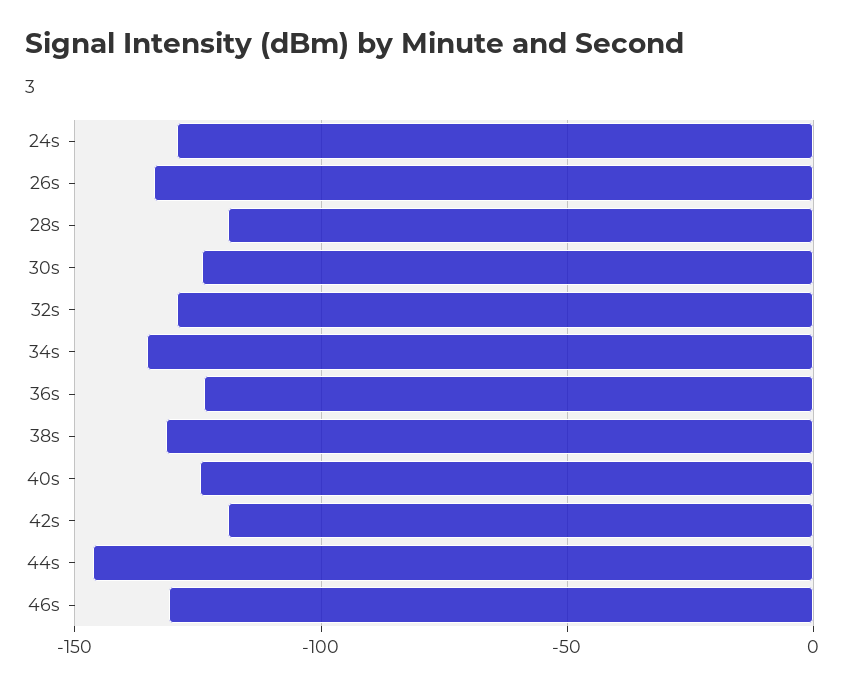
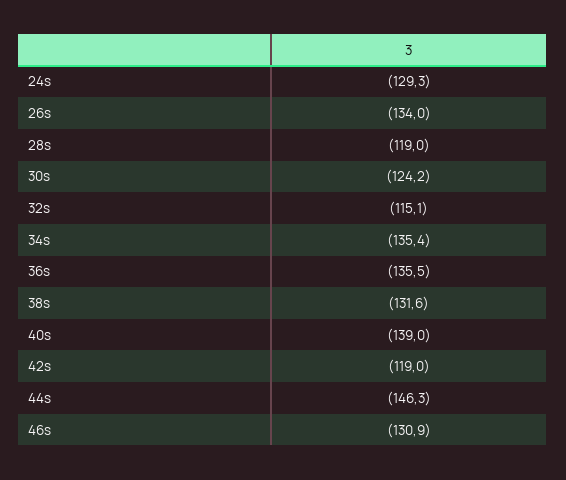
32s: -130 -> -115.1
36s: -125 -> -135.5
40s: -125 -> -139

